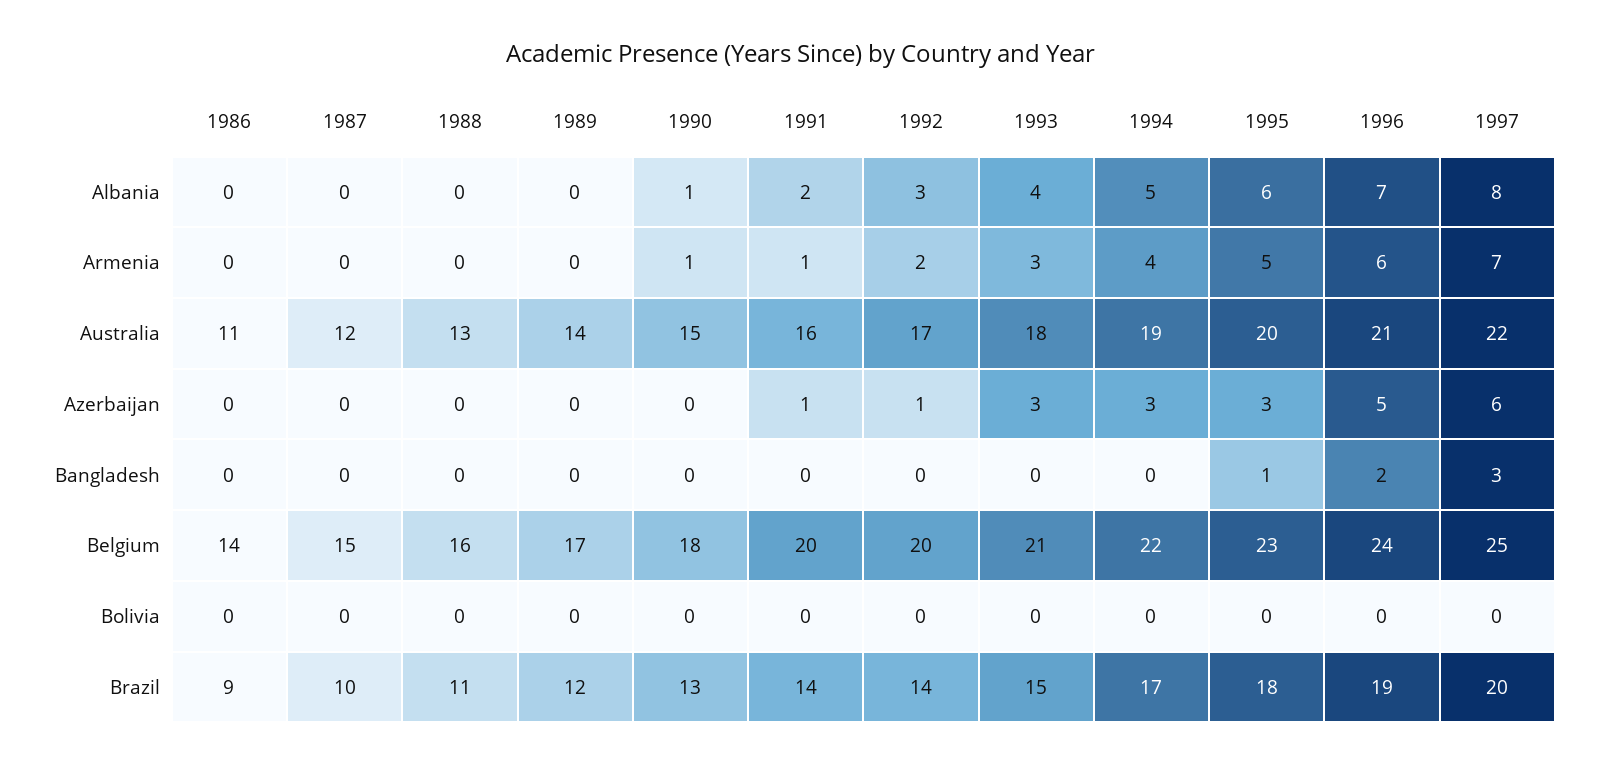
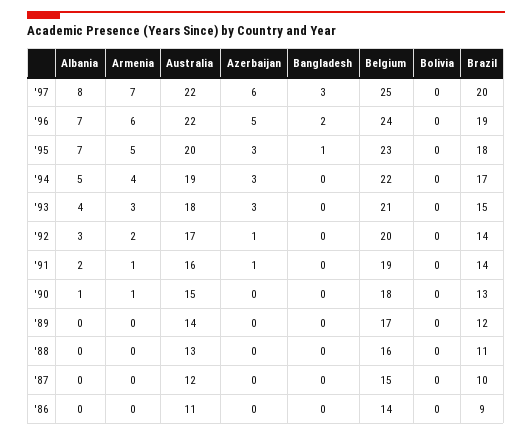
1995, Albania: 6 -> 7
1996, Australia: 21 -> 22
1991, Belgium: 20 -> 19

